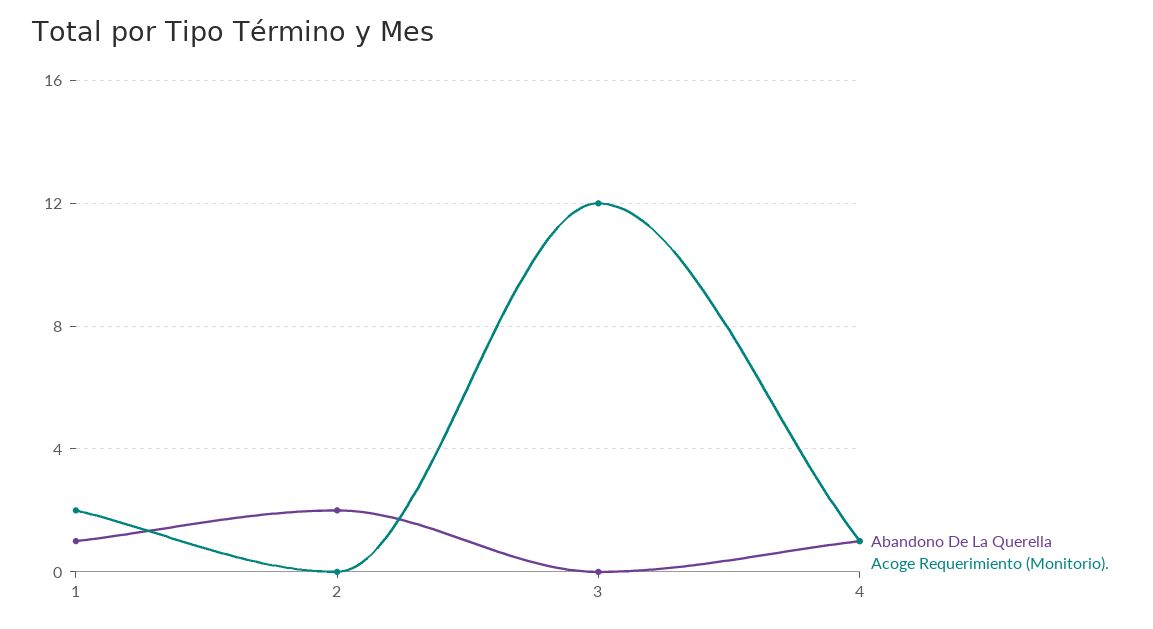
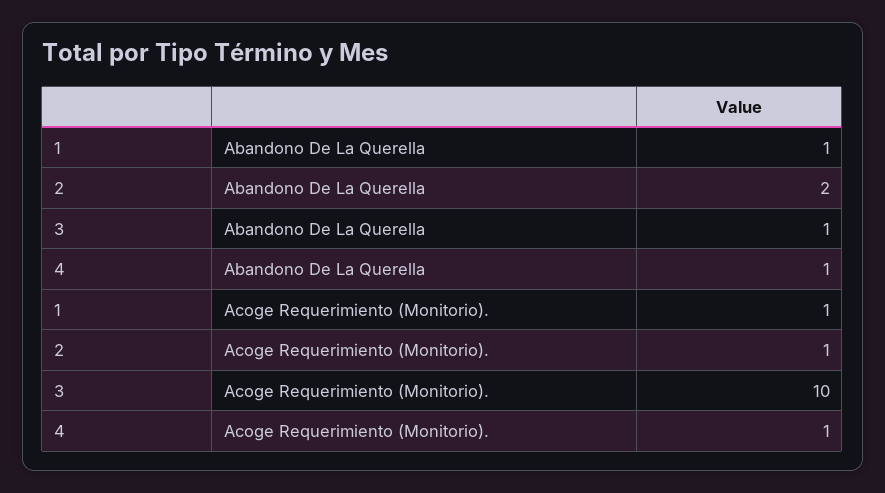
Acoge Requerimiento (Monitorio)., 1: 2 -> 1
Acoge Requerimiento (Monitorio)., 2: 0 -> 1
Abandono De La Querella, 3: 0 -> 1
Acoge Requerimiento (Monitorio)., 3: 12 -> 10

